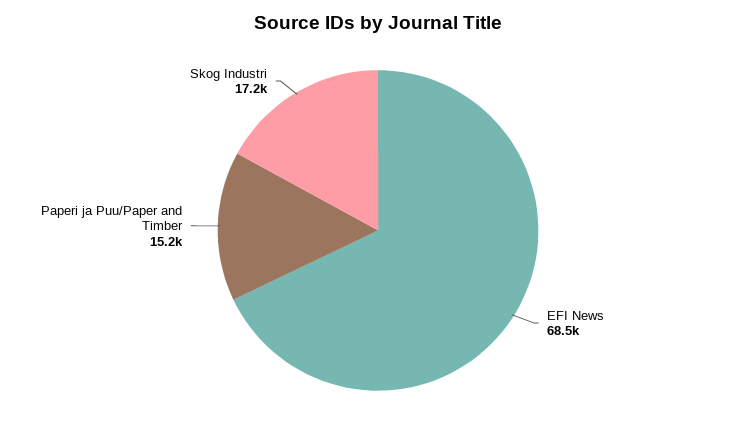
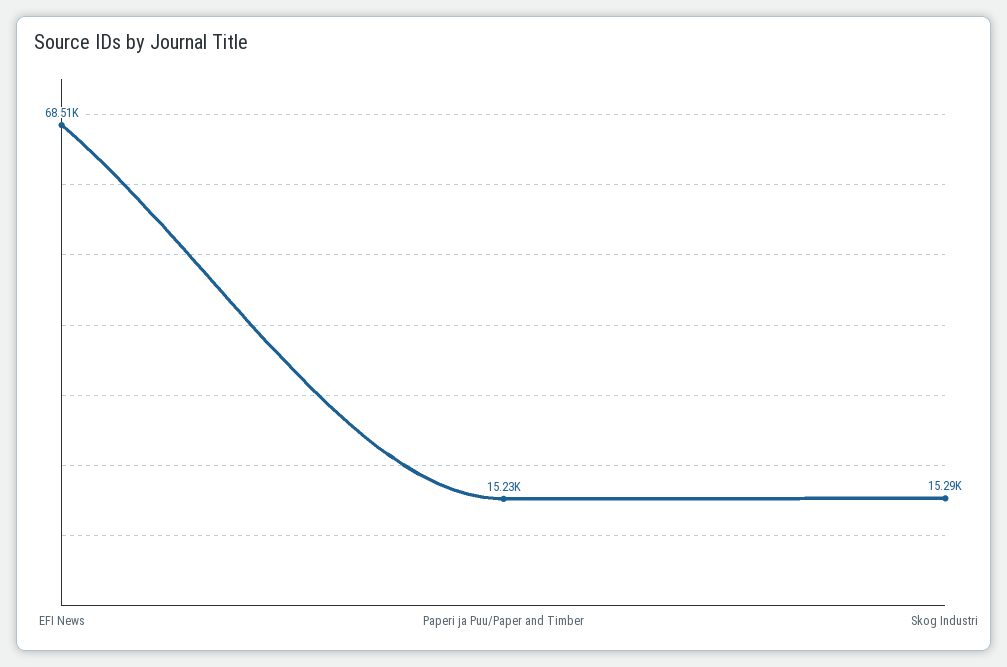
Skog Industri: 17200 -> 15290

